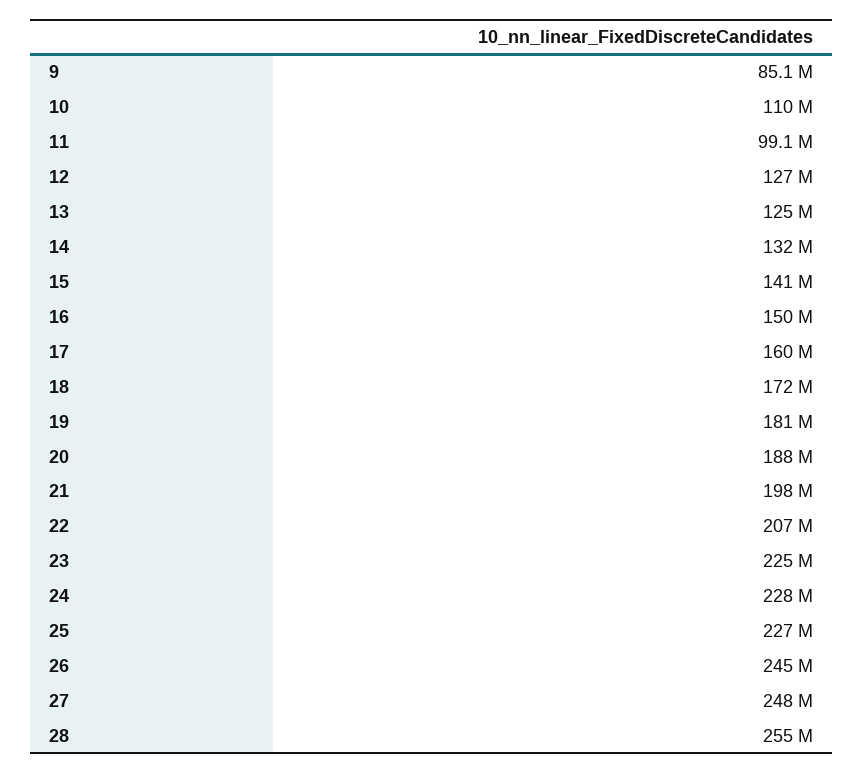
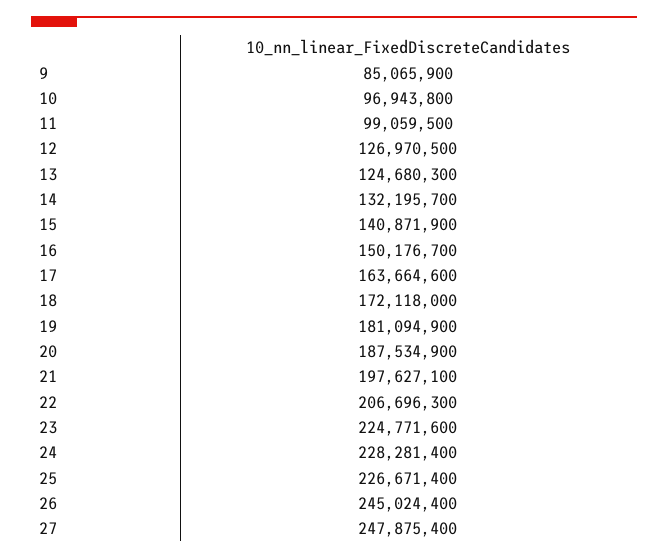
10: 110000000 -> 96943800
17: 160000000 -> 163664600
28: 255000000 -> none

